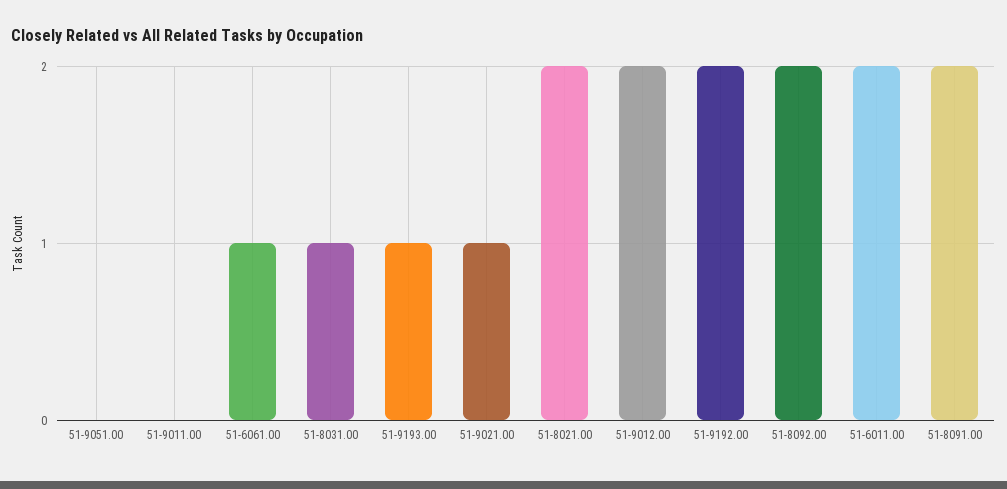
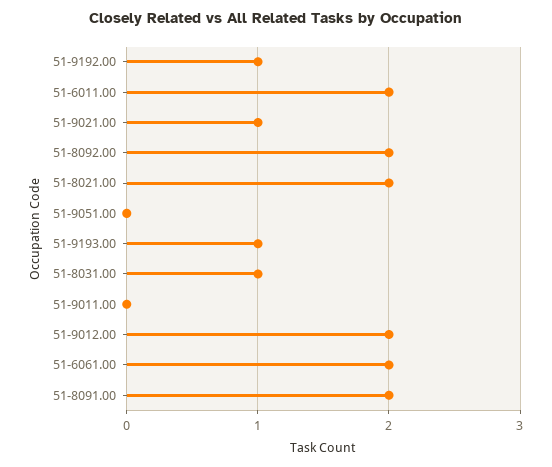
51-6061.00: 1 -> 2
51-9192.00: 2 -> 1

